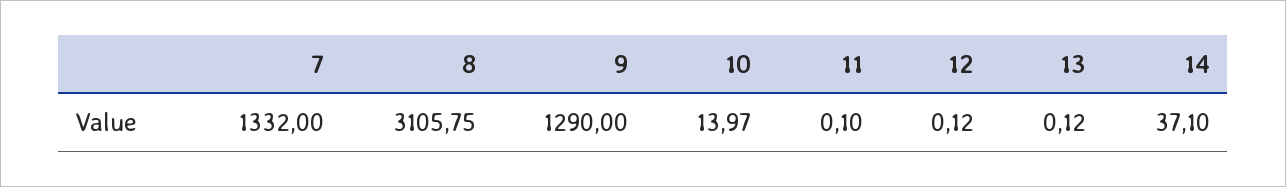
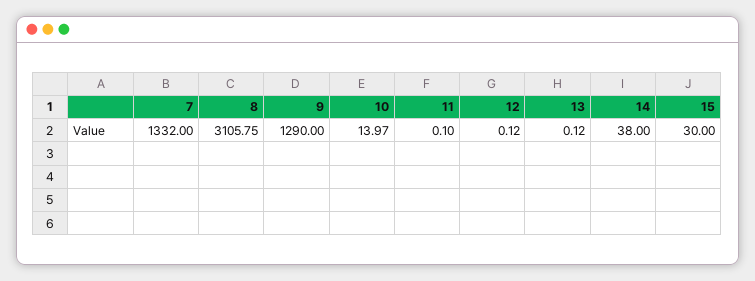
14: 37.1 -> 38
15: none -> 30

